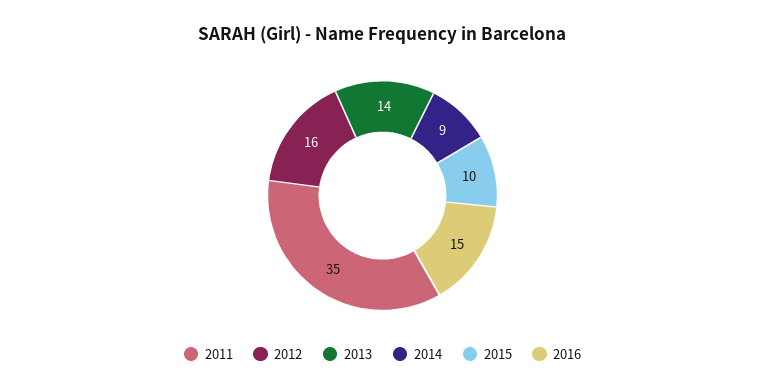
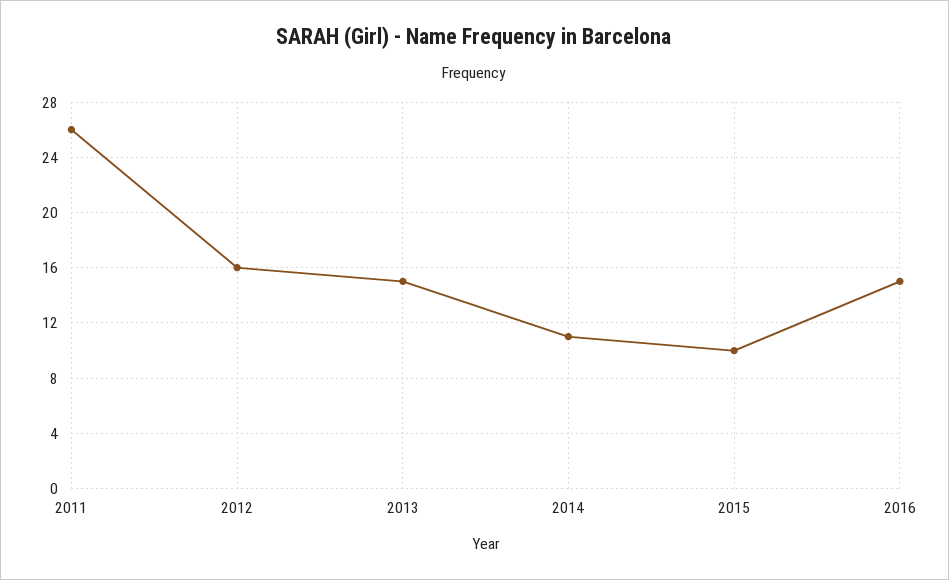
2011: 35 -> 26
2013: 14 -> 15
2014: 9 -> 11

